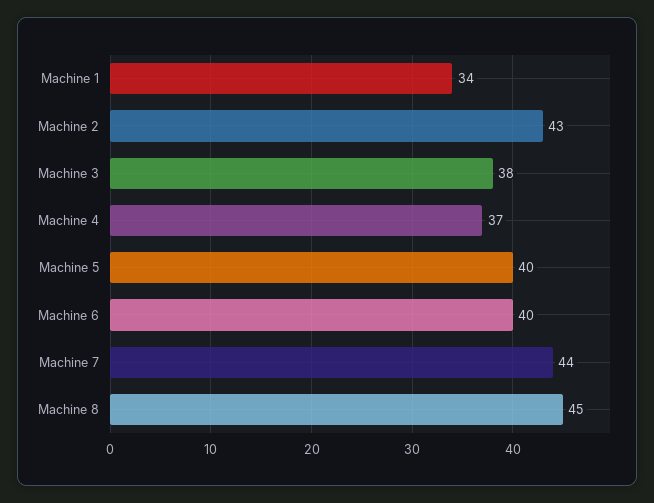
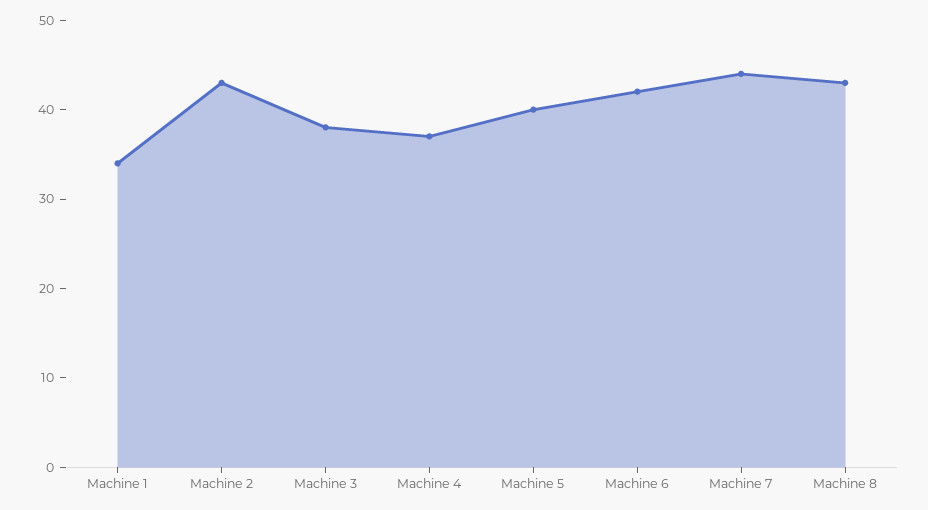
Machine 6: 40 -> 42
Machine 8: 45 -> 43

